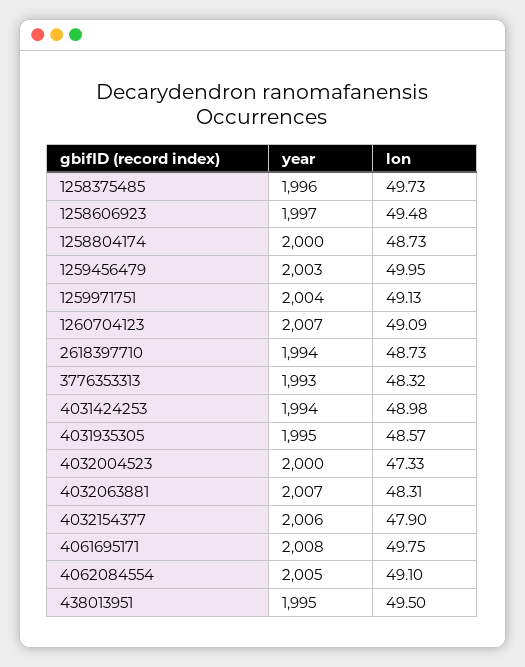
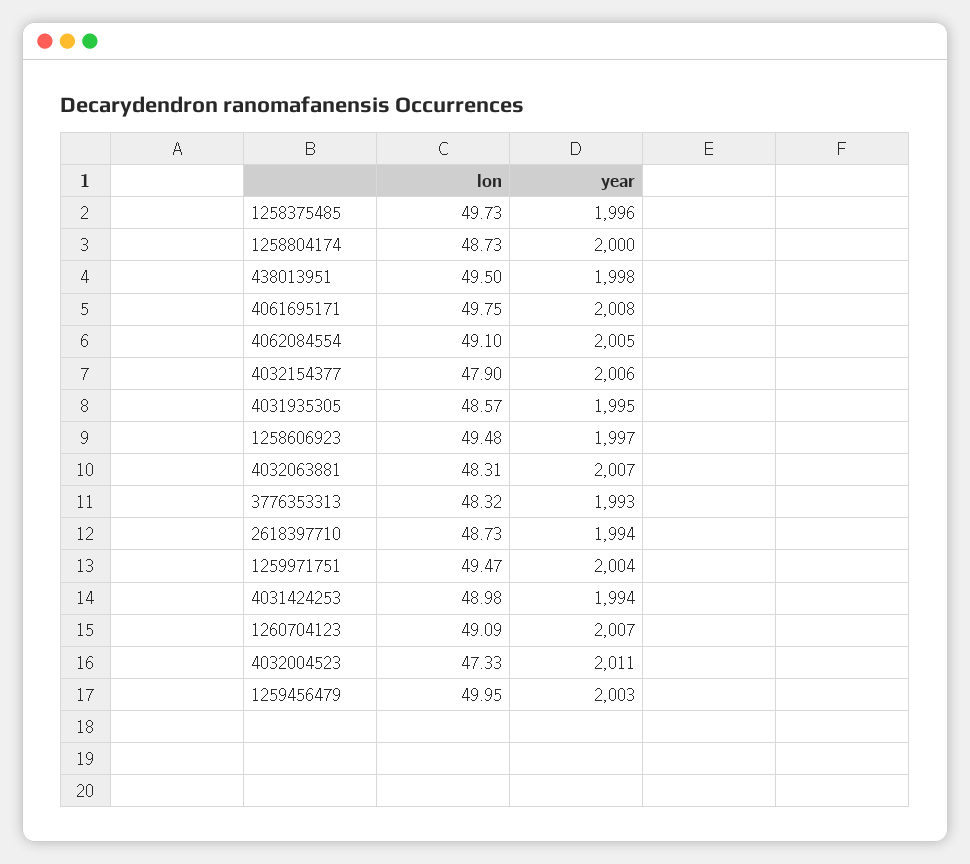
lon, 1259971751: 49.13 -> 49.47
year, 4032004523: 2000 -> 2011
year, 438013951: 1995 -> 1998

